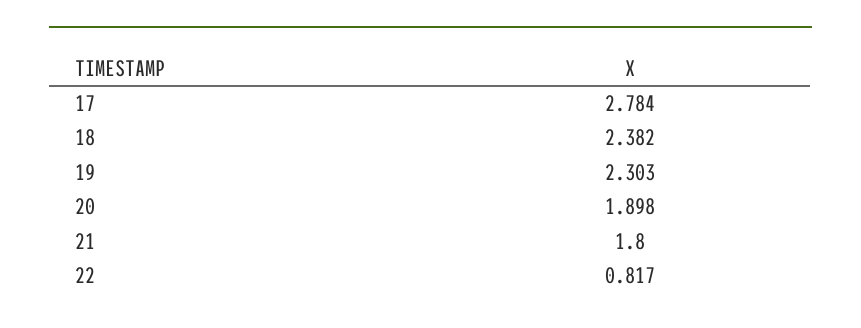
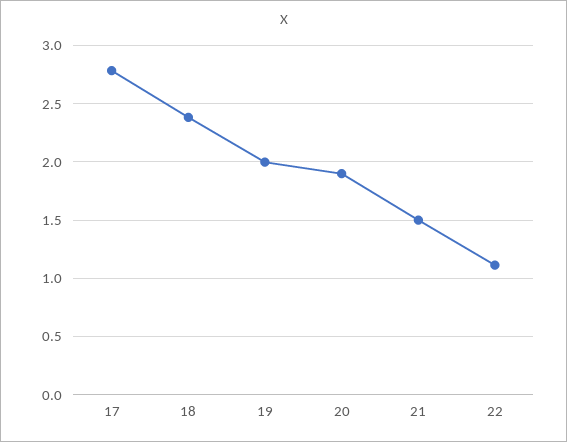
19: 2.303 -> 2
21: 1.8 -> 1.5
22: 0.817 -> 1.1

